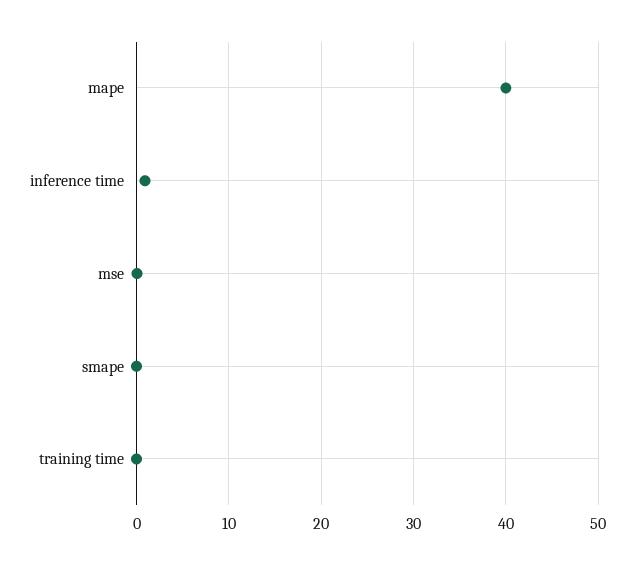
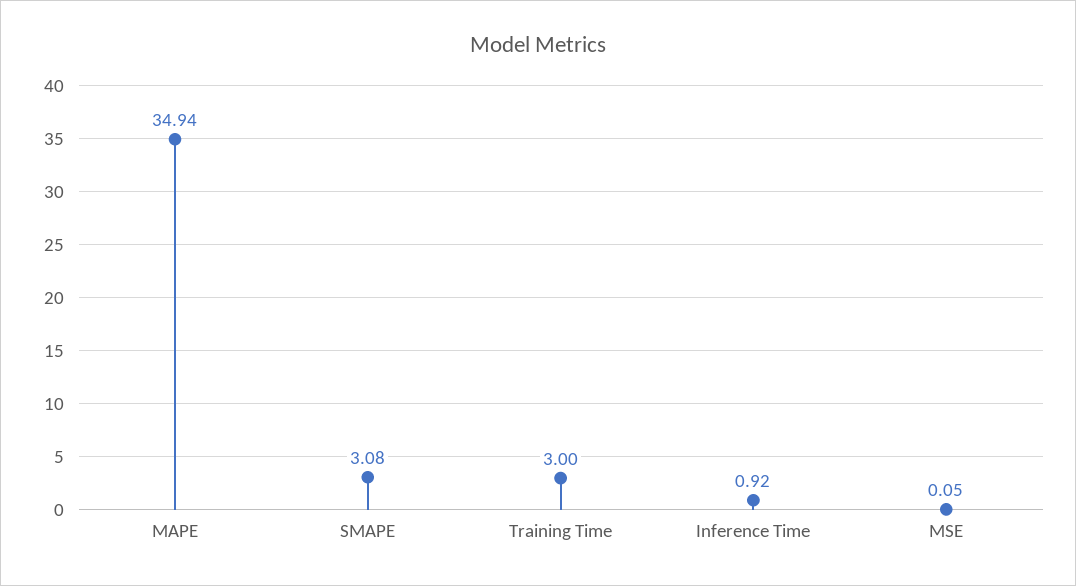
mape: 40 -> 34.94
smape: 0 -> 3.08
training time: 0 -> 3

